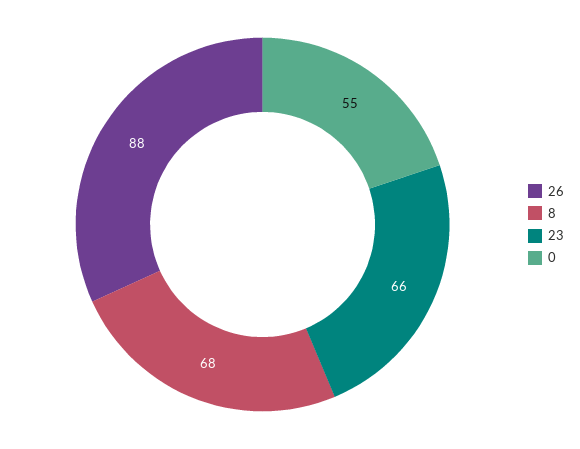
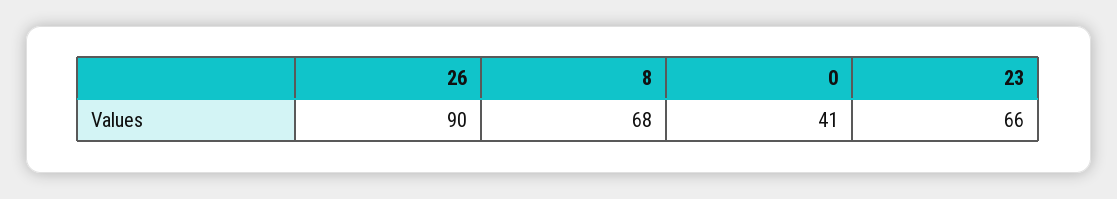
26: 88 -> 90
0: 55 -> 41

